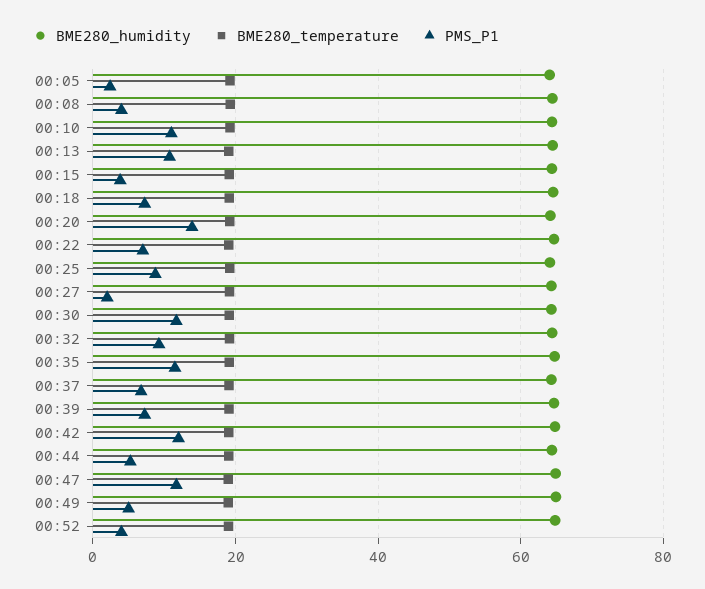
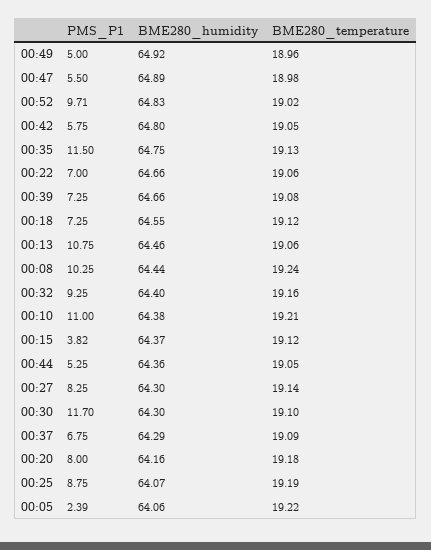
PMS_P1, 00:08: 4 -> 10.25
PMS_P1, 00:20: 14 -> 8
PMS_P1, 00:27: 2 -> 8.25
PMS_P1, 00:42: 12 -> 5.75
PMS_P1, 00:47: 12 -> 5.5
PMS_P1, 00:52: 4 -> 9.71

